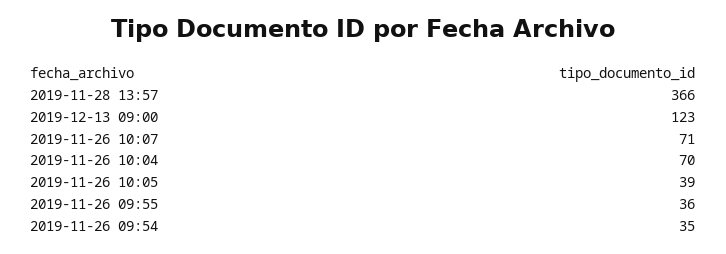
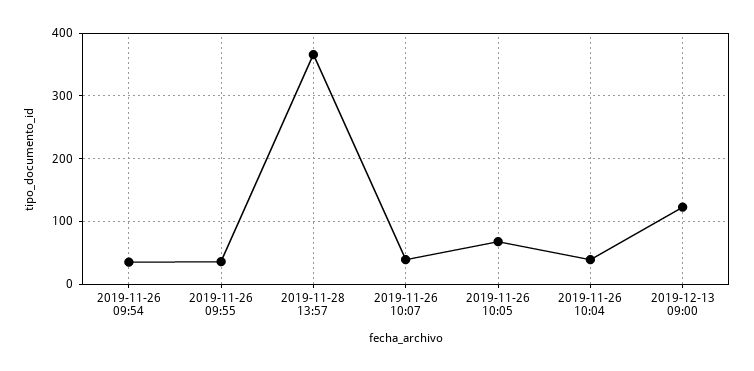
2019-11-26 10:07: 71 -> 40
2019-11-26 10:04: 70 -> 40
2019-11-26 10:05: 39 -> 70

